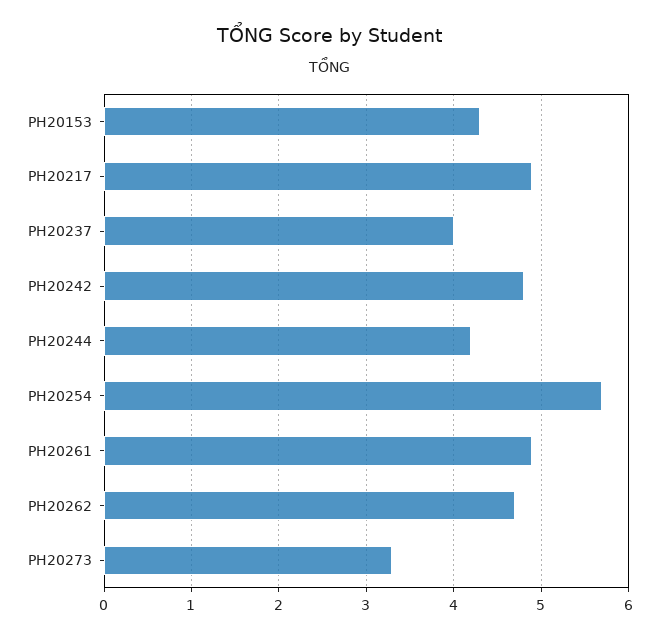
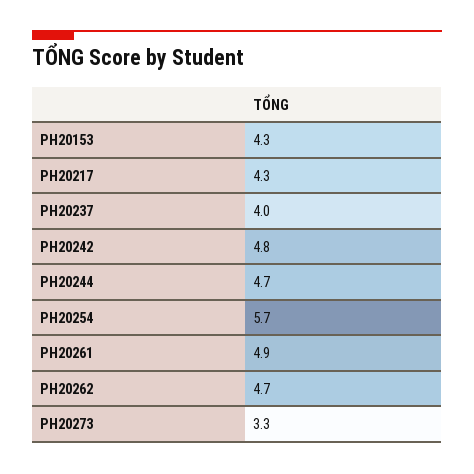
PH20217: 4.9 -> 4.3
PH20244: 4.2 -> 4.7

